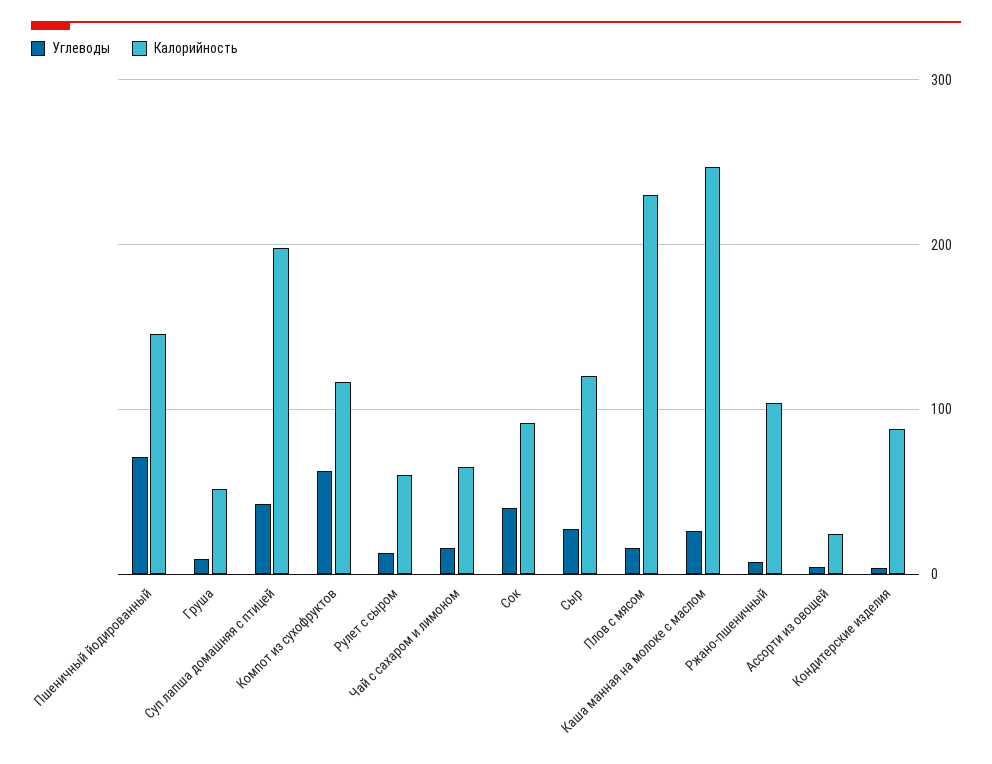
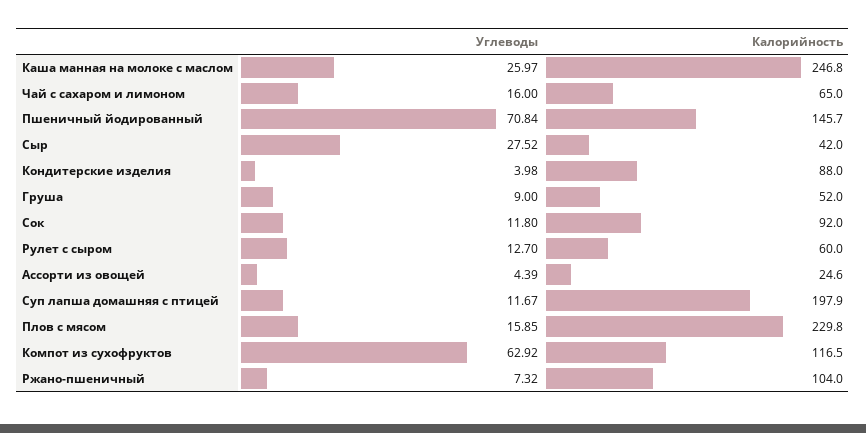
Углеводы, Суп лапша домашняя с птицей: 40 -> 11.67
Углеводы, Сок: 40 -> 11.8
Калорийность, Сыр: 120 -> 42

